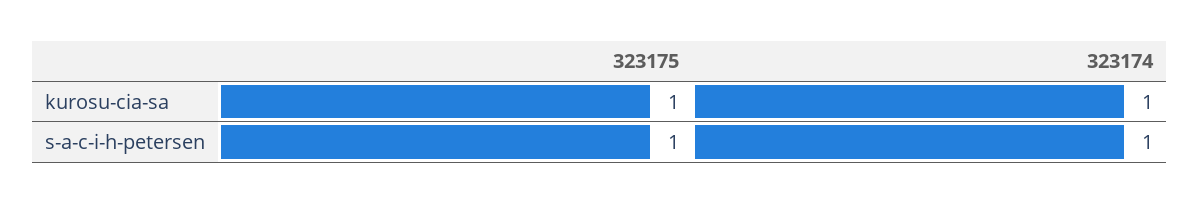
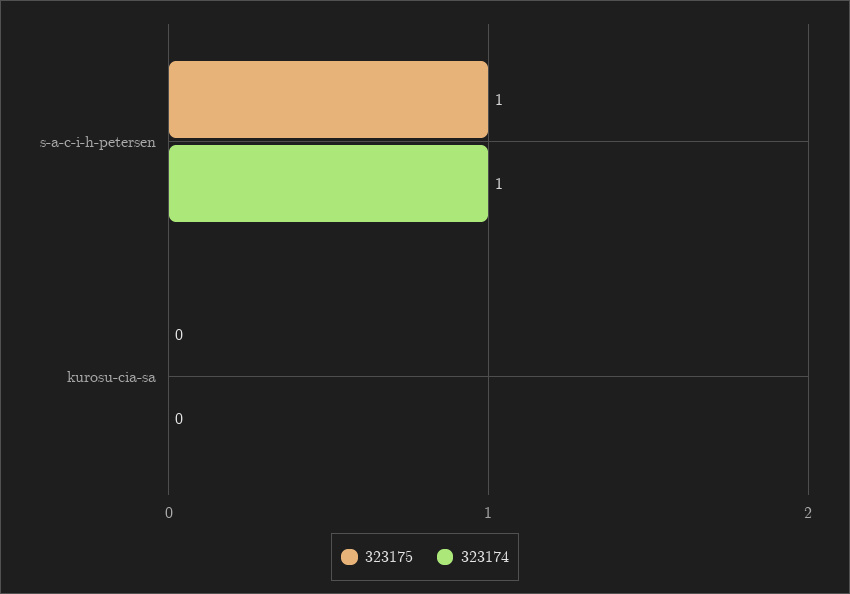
323175, kurosu-cia-sa: 1 -> 0
323174, kurosu-cia-sa: 1 -> 0

